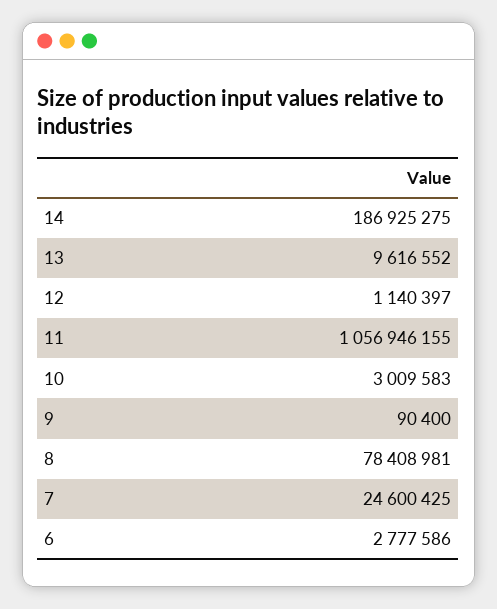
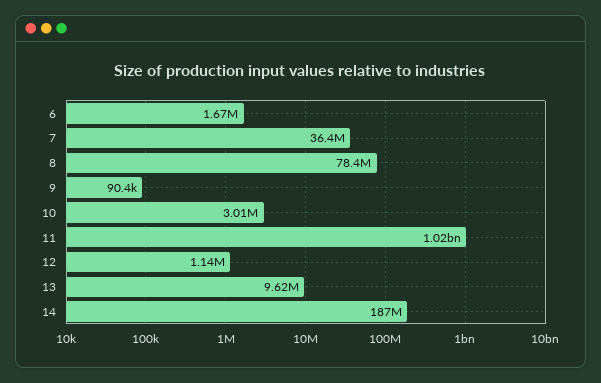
11: 1056946155 -> 1020000000
7: 24600425 -> 36400000
6: 2777586 -> 1670000

